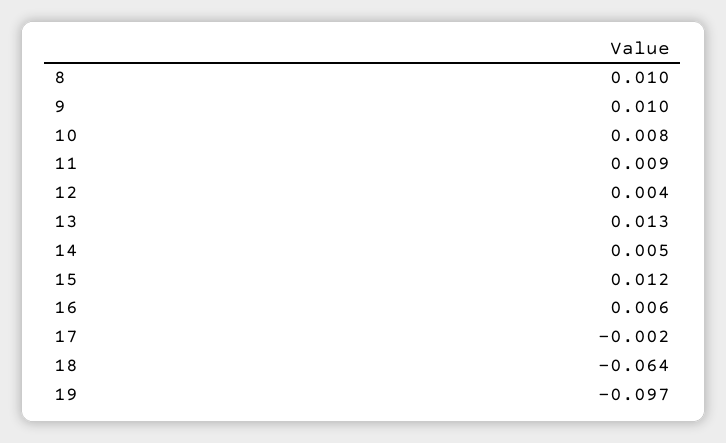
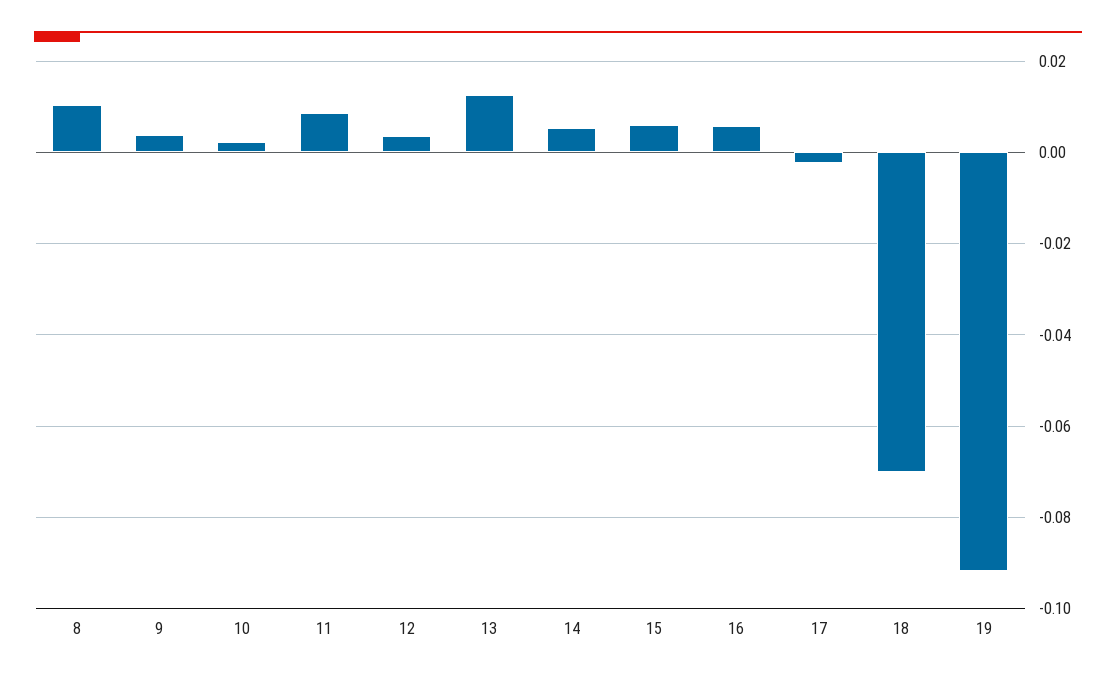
9: 0.01 -> 0.004
10: 0.008 -> 0.002
15: 0.012 -> 0.006
18: -0.064 -> -0.07
19: -0.097 -> -0.092

